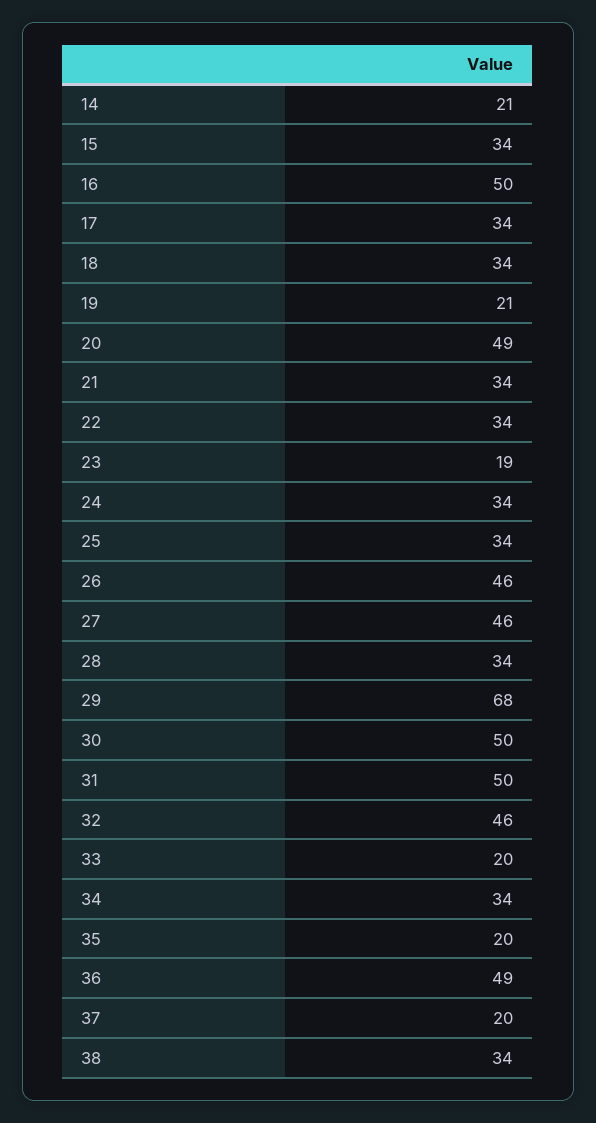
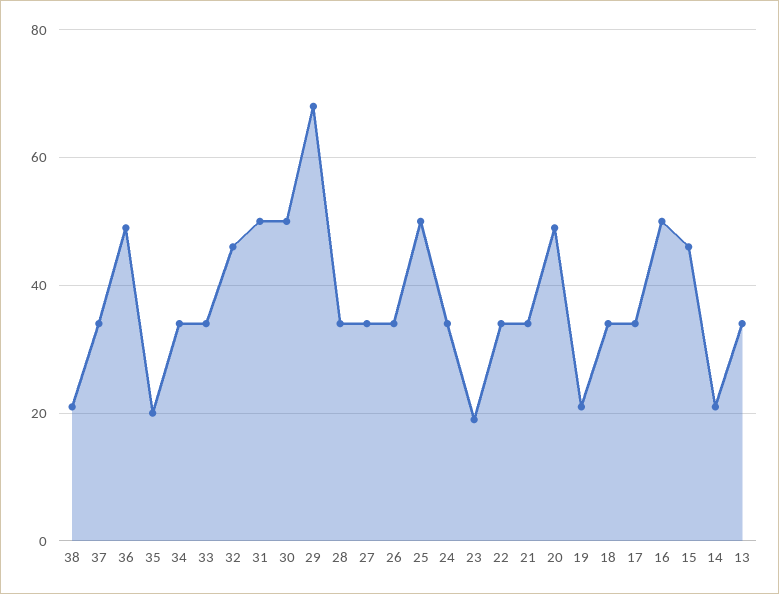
15: 34 -> 45
25: 34 -> 50
26: 46 -> 35
27: 46 -> 35
33: 20 -> 35
37: 20 -> 35
38: 34 -> 20
13: none -> 35

